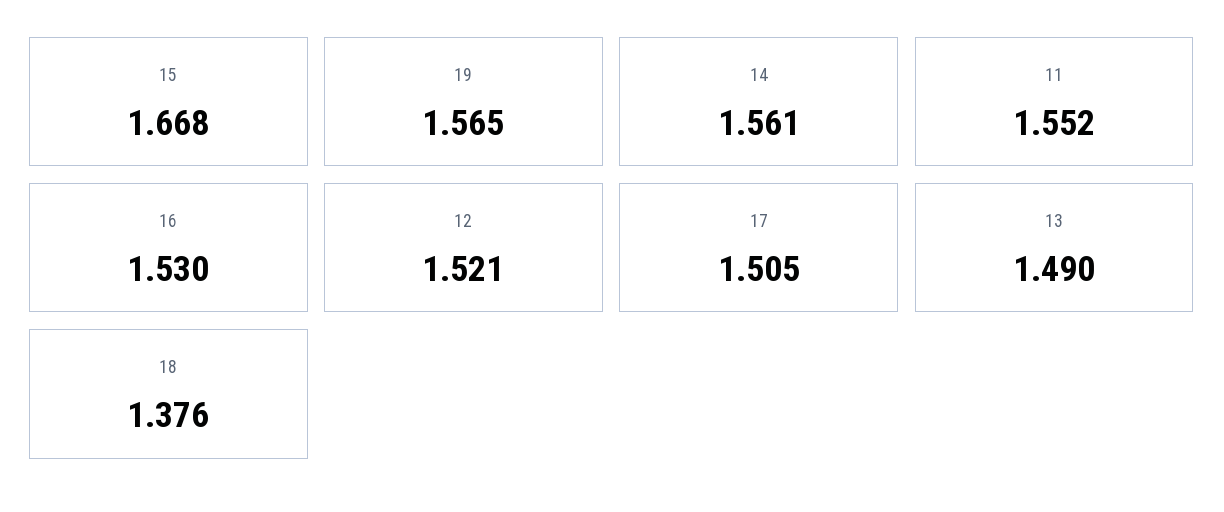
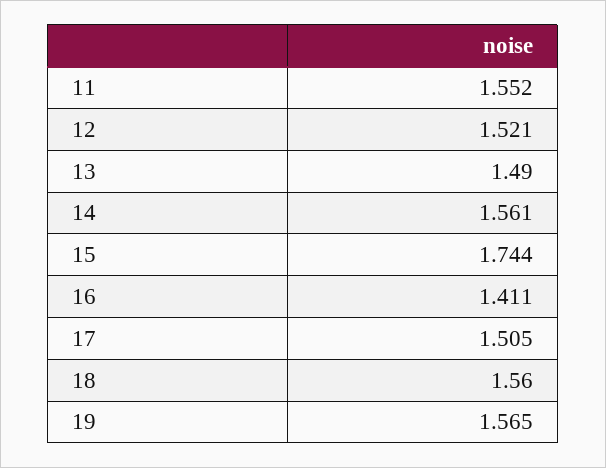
15: 1.668 -> 1.744
16: 1.53 -> 1.411
18: 1.376 -> 1.56

